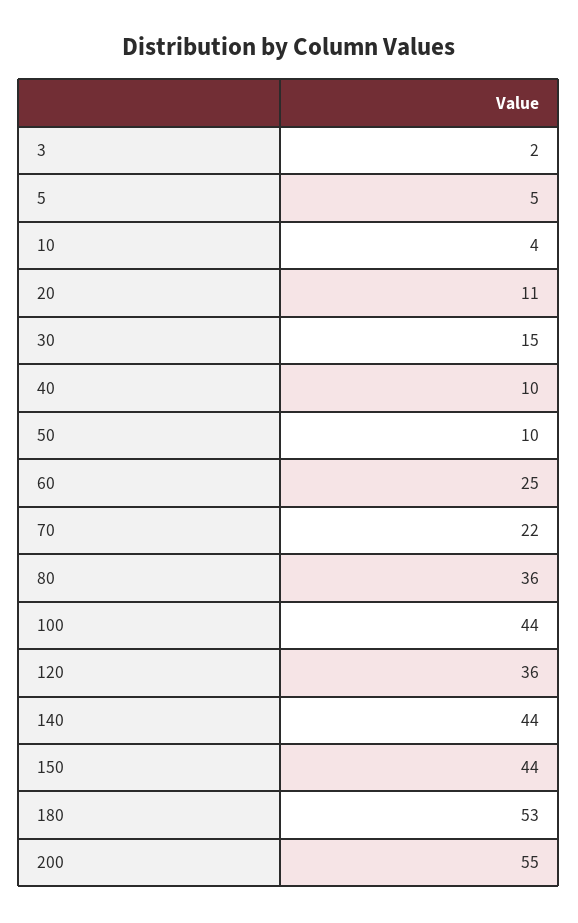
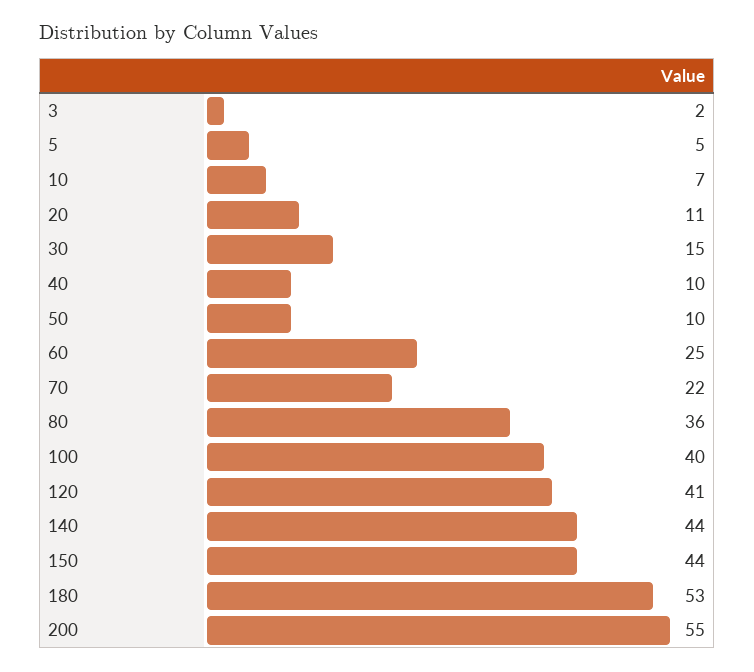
10: 4 -> 7
100: 44 -> 40
120: 36 -> 41

